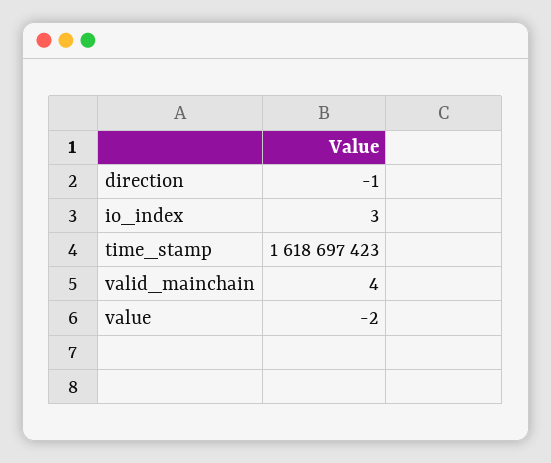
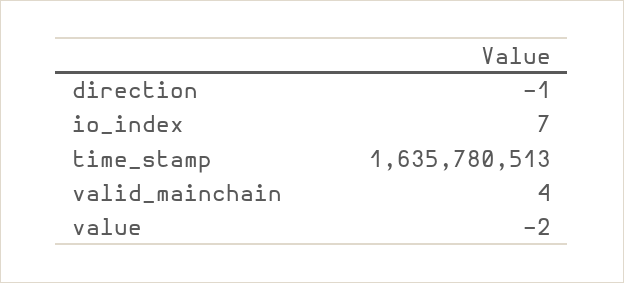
io_index: 3 -> 7
time_stamp: 1618697423 -> 1635780513

